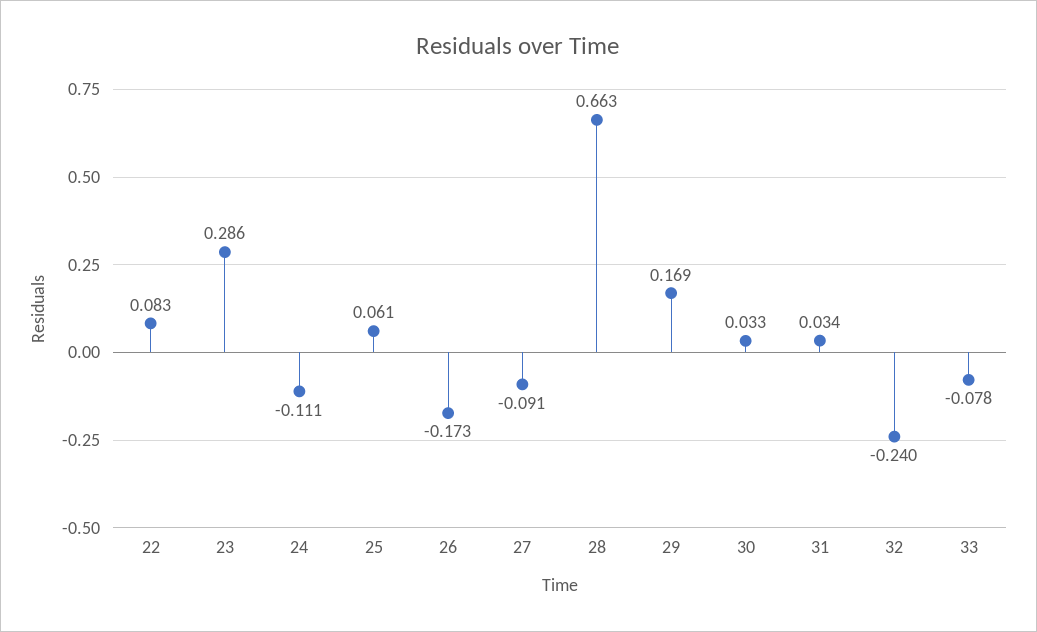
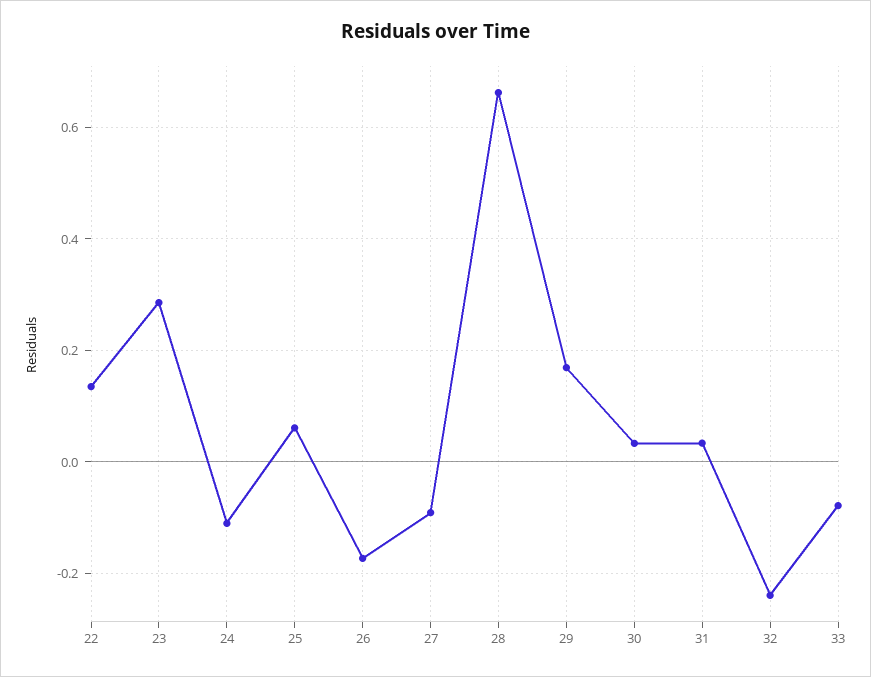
22: 0.083 -> 0.14

